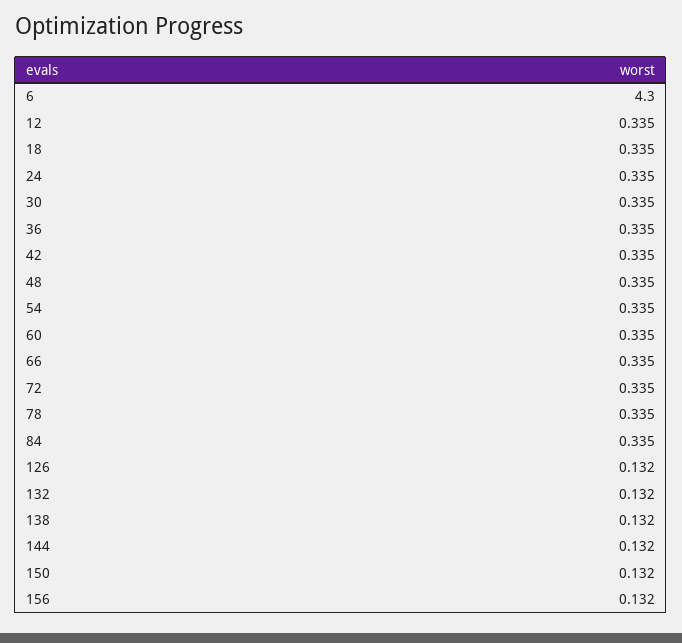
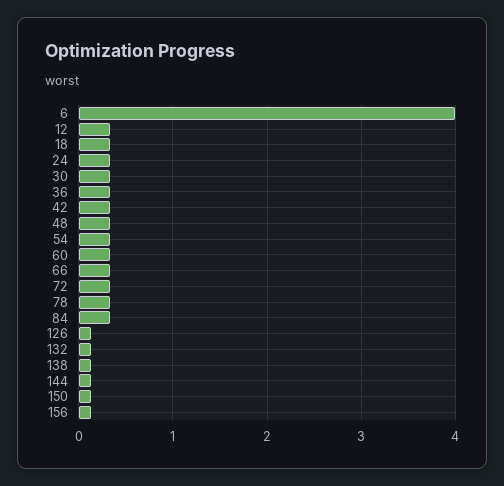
6: 4.3 -> 4

